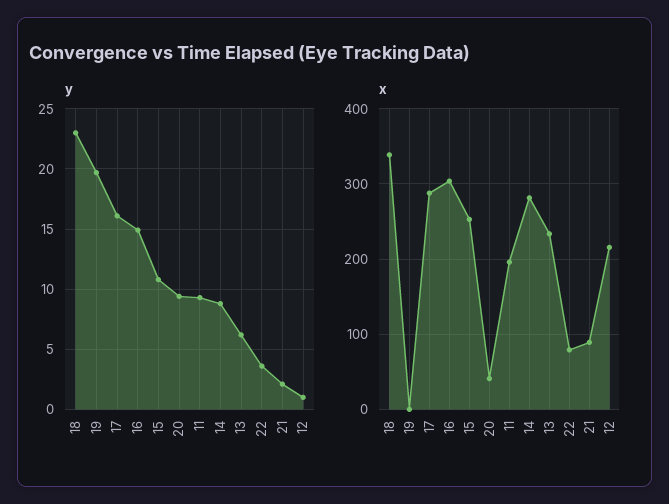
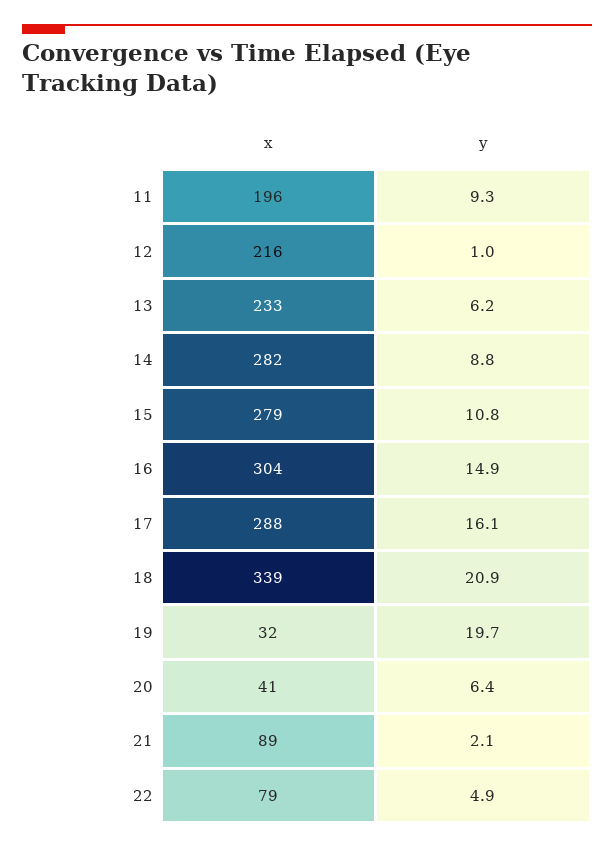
y, 18: 23 -> 20.9
y, 20: 9.5 -> 6.4
y, 22: 3.5 -> 4.9
x, 19: 0 -> 32
x, 15: 250 -> 279

